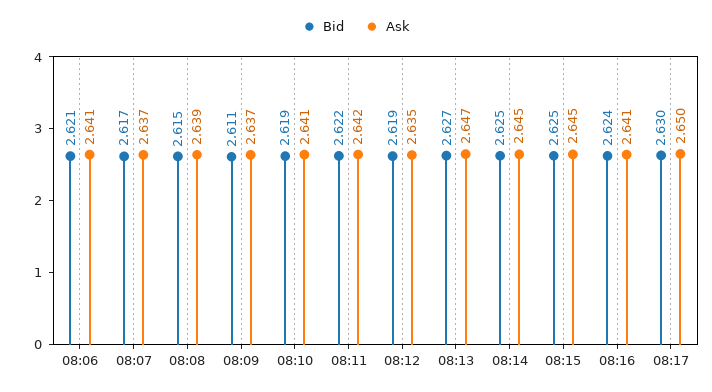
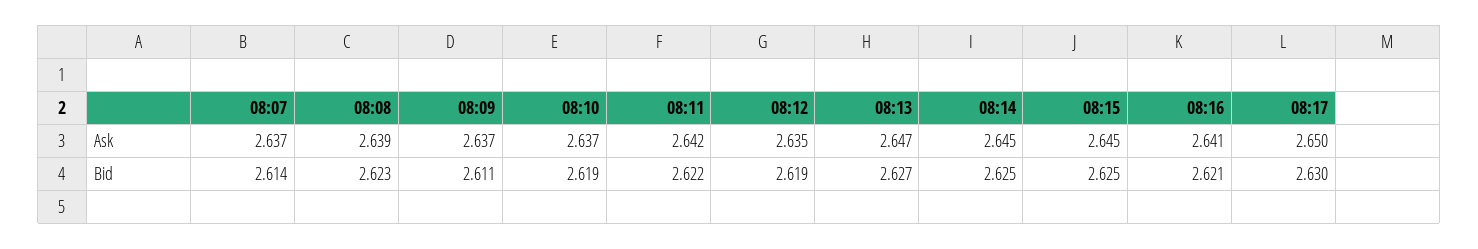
Bid, 08:06: 2.621 -> none
Ask, 08:06: 2.641 -> none
Bid, 08:07: 2.617 -> 2.614
Bid, 08:08: 2.615 -> 2.623
Ask, 08:10: 2.641 -> 2.637
Bid, 08:16: 2.624 -> 2.621

